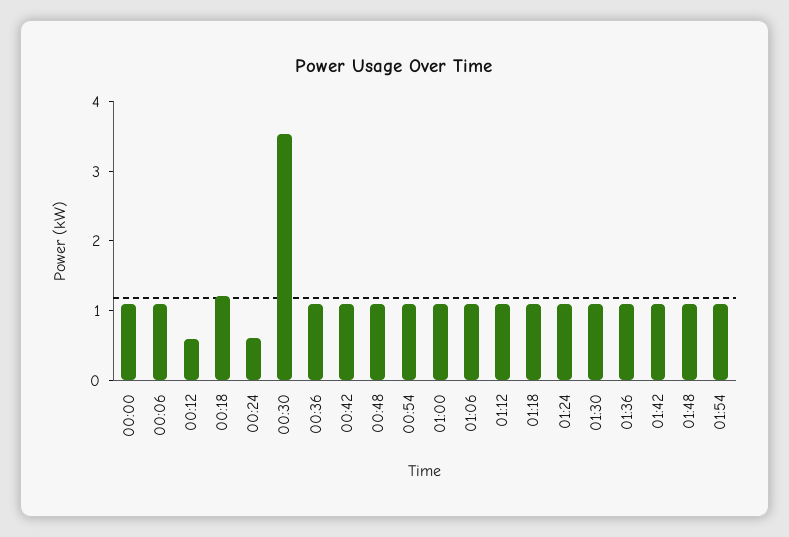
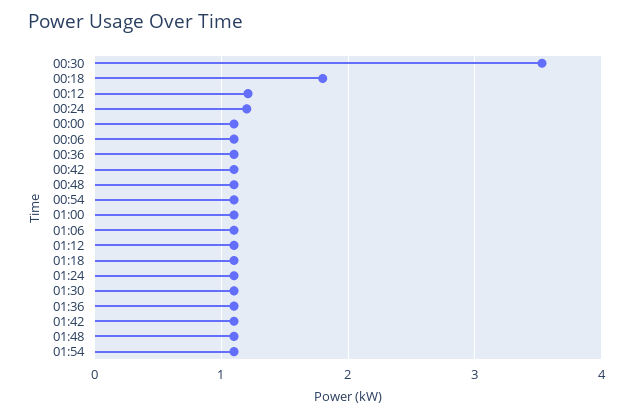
00:12: 0.6 -> 1.2
00:18: 1.2 -> 1.8
00:24: 0.6 -> 1.2

